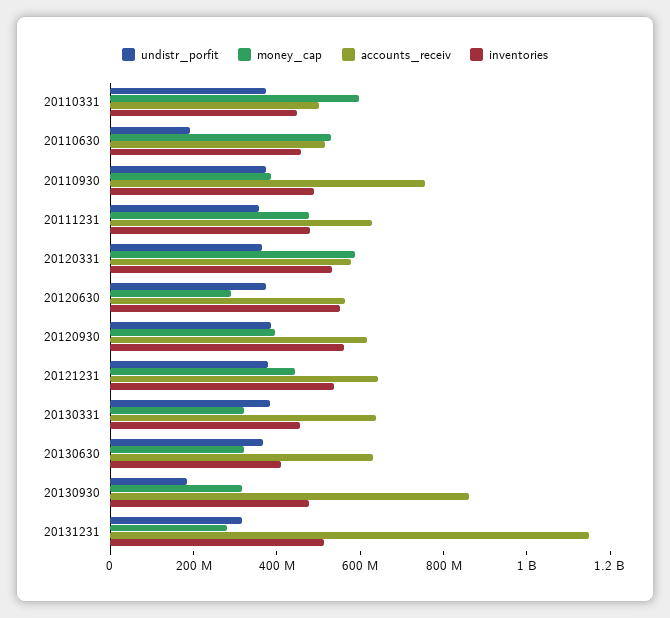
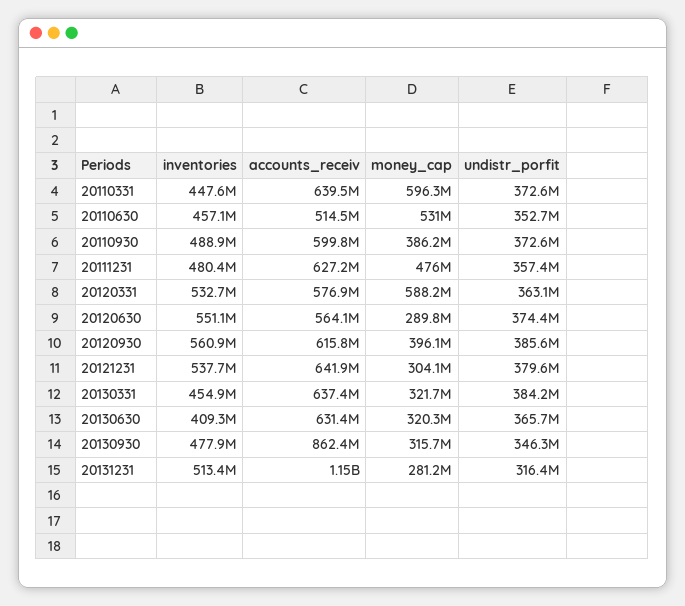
accounts_receiv, 20110331: 500000000 -> 639500000
undistr_porfit, 20110630: 200000000 -> 352700000
accounts_receiv, 20110930: 750000000 -> 599800000
money_cap, 20121231: 450000000 -> 304100000
undistr_porfit, 20130930: 200000000 -> 346300000

